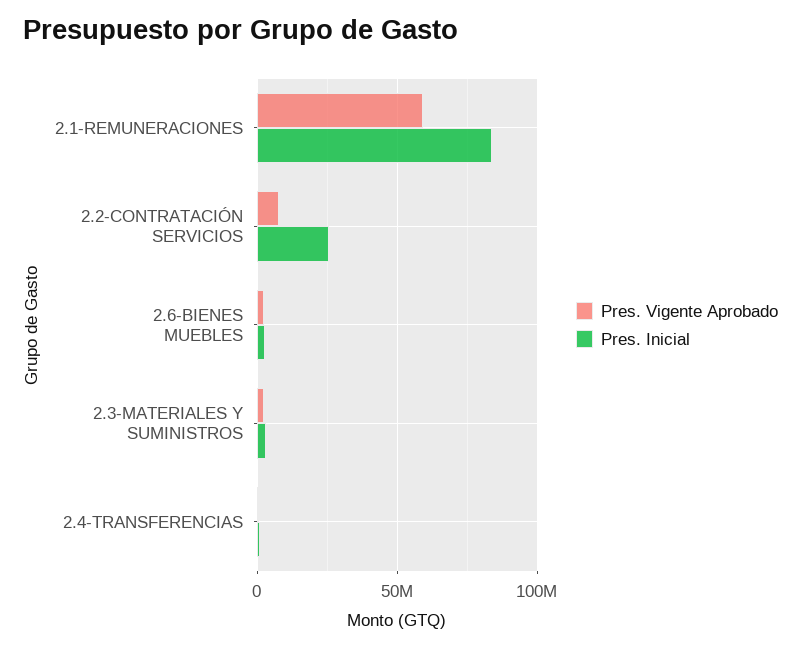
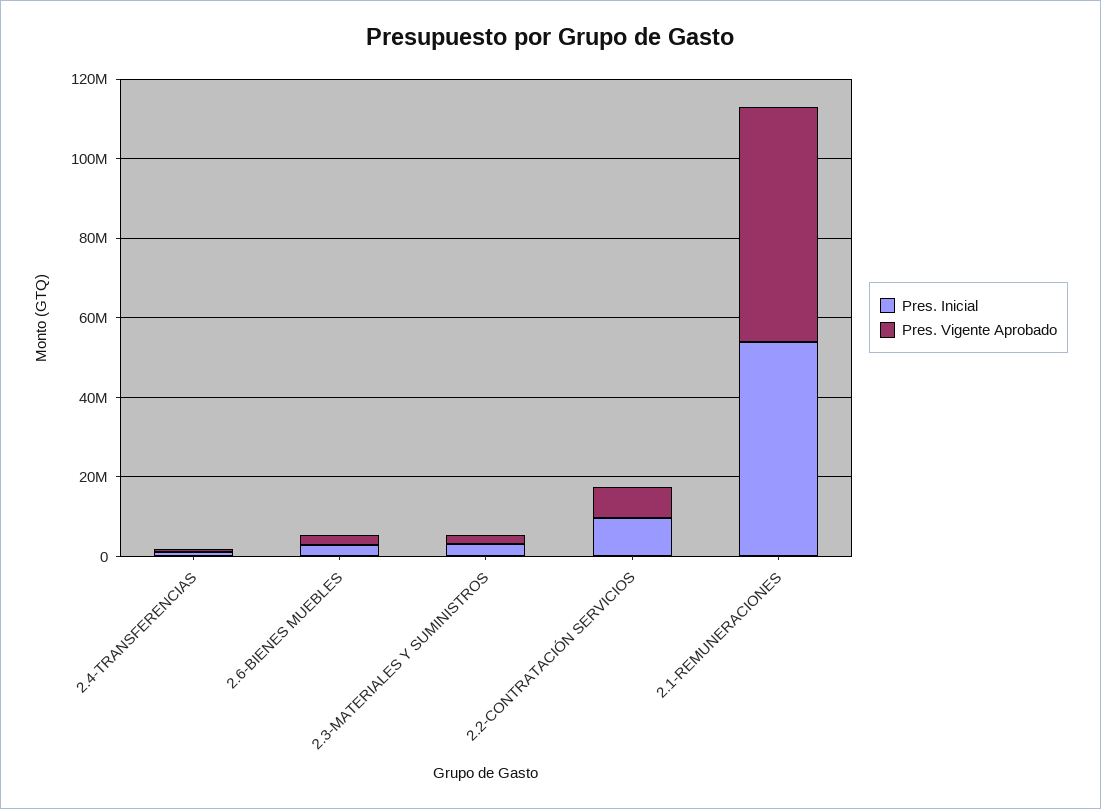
Pres. Inicial, 2.1-REMUNERACIONES: 85000000 -> 55000000
Pres. Inicial, 2.2-CONTRATACIÓN SERVICIOS: 25000000 -> 10000000

